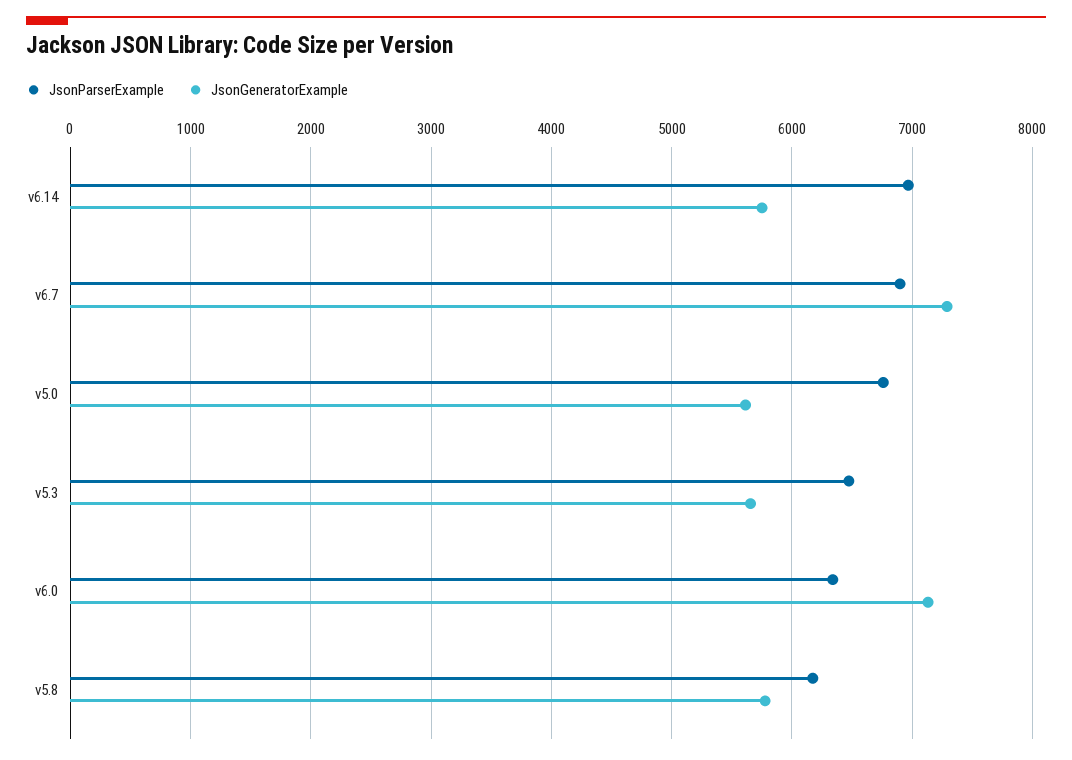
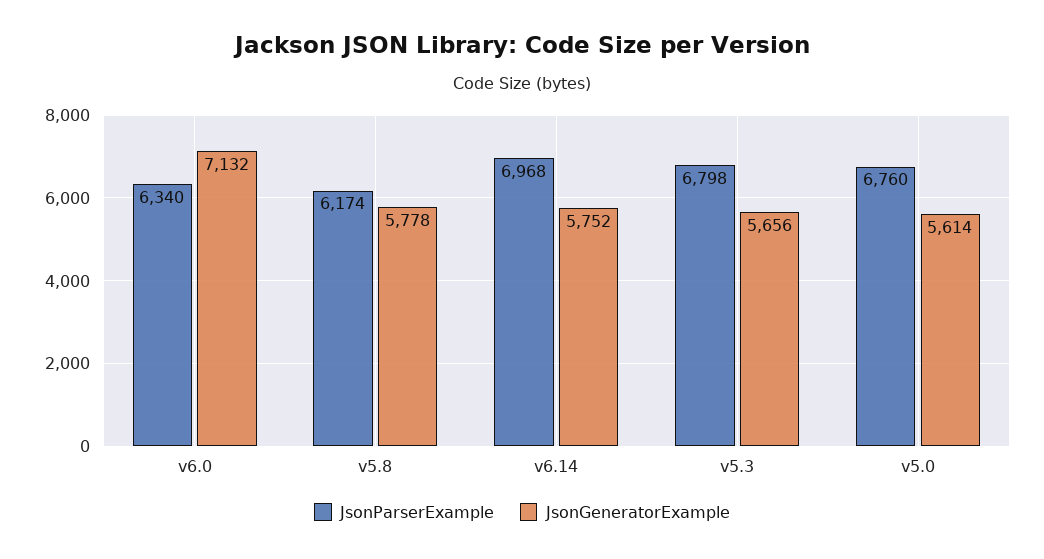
JsonParserExample, v6.7: 6900 -> none
JsonGeneratorExample, v6.7: 7300 -> none
JsonParserExample, v5.3: 6500 -> 6798

